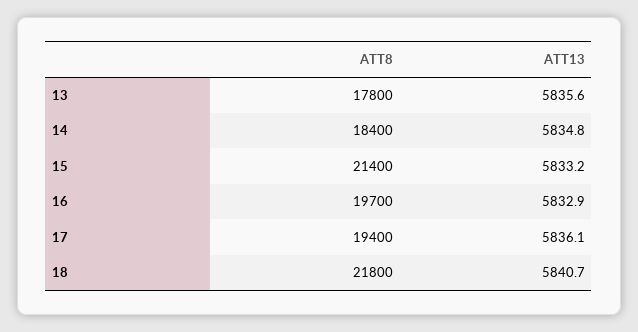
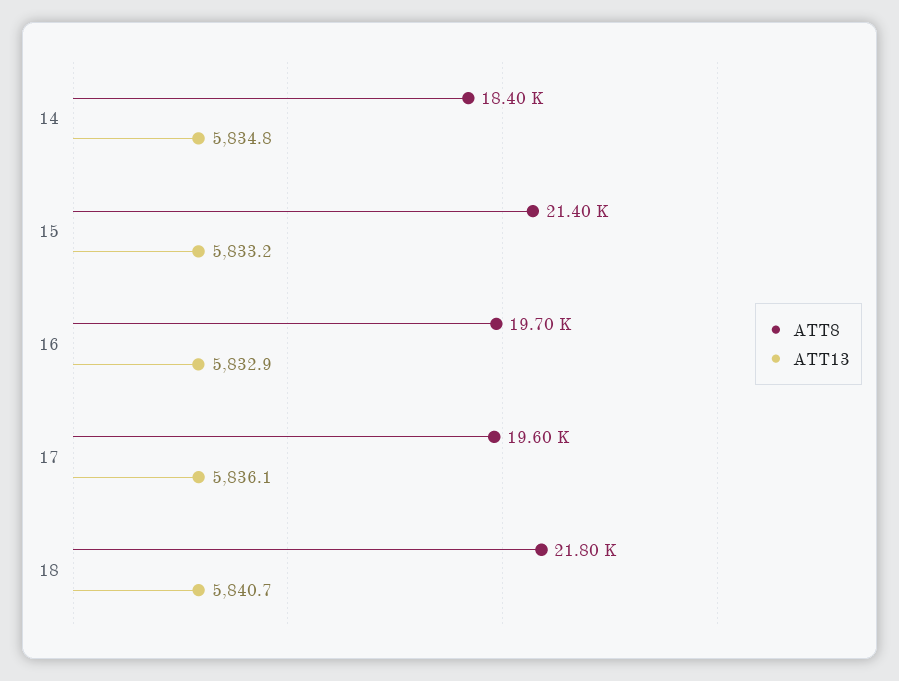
ATT8, 13: 17800 -> none
ATT13, 13: 5835.6 -> none
ATT8, 17: 19400 -> 19600

